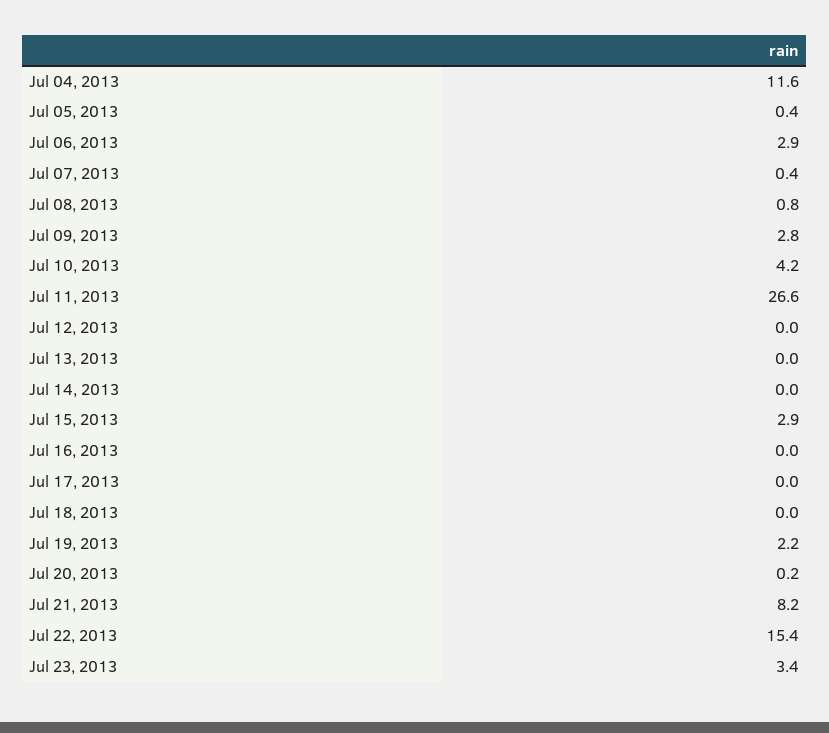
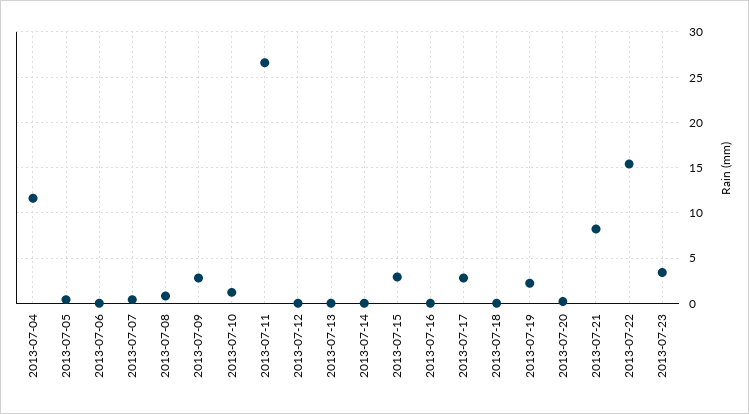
Jul 06, 2013: 2.9 -> 0
Jul 10, 2013: 4.2 -> 1
Jul 17, 2013: 0 -> 3

